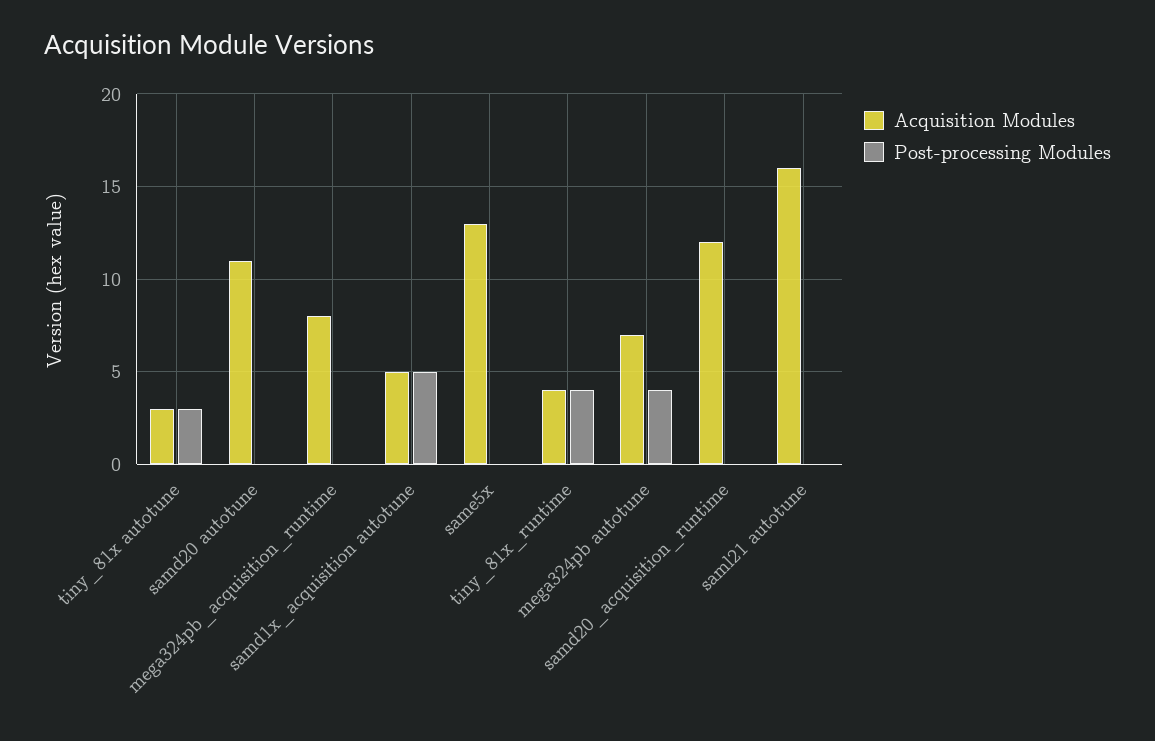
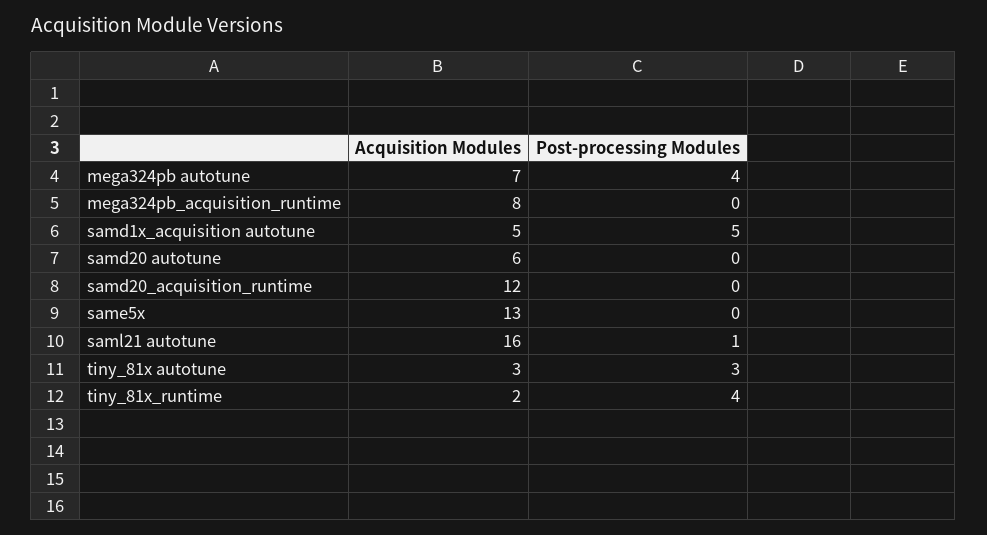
Acquisition Modules, samd20 autotune: 11 -> 6
Acquisition Modules, tiny_81x_runtime: 4 -> 2
Post-processing Modules, saml21 autotune: 0 -> 1

